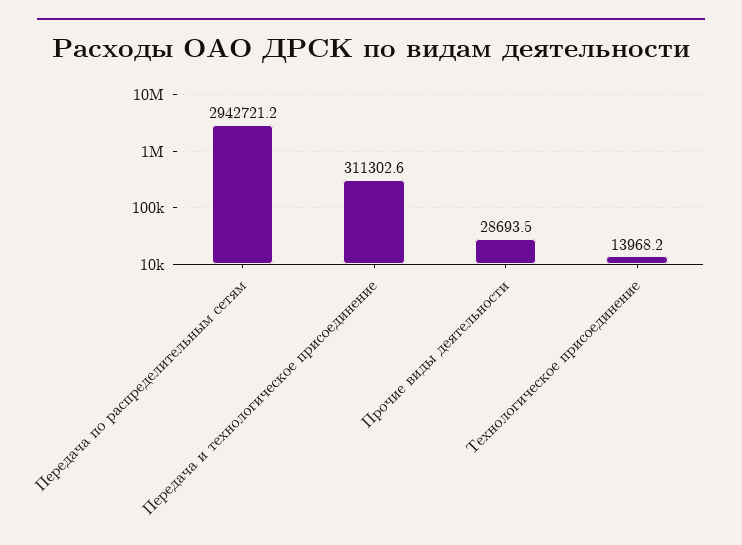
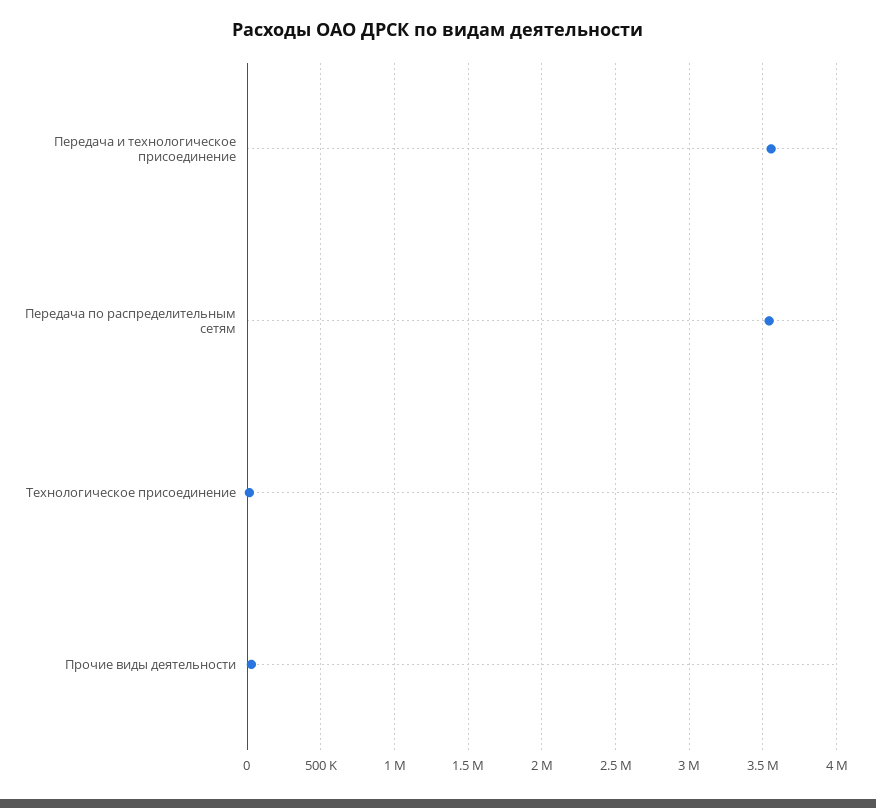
Передача по распределительным сетям: 2942721.2 -> 3550000
Передача и технологическое присоединение: 311302.6 -> 3550000

